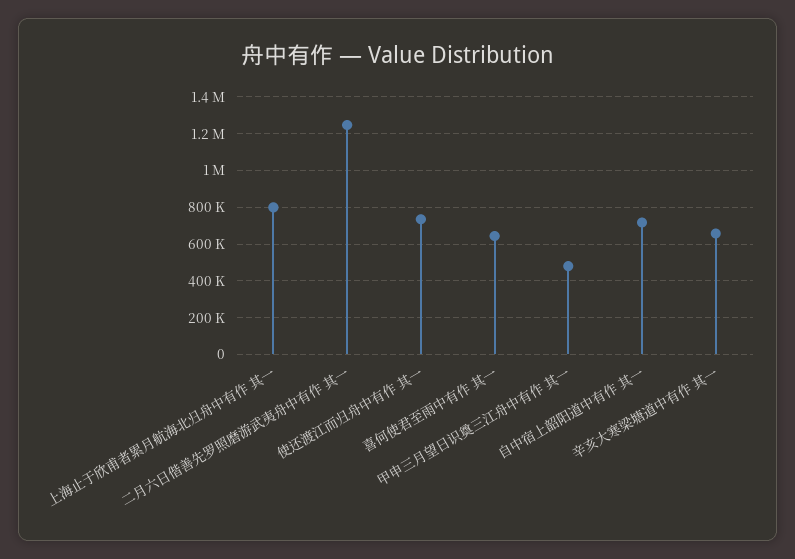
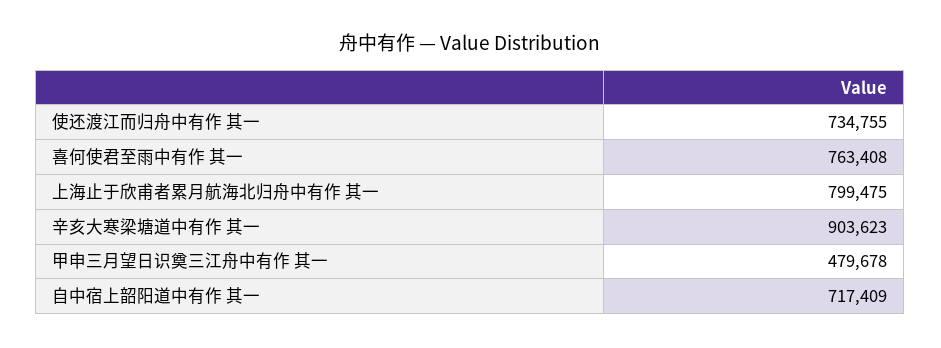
二月六日偕善先罗照磨游武夷舟中有作 其一: 1250000 -> none
喜何使君至雨中有作 其一: 650000 -> 763408
辛亥大寒梁塘道中有作 其一: 650000 -> 903623

